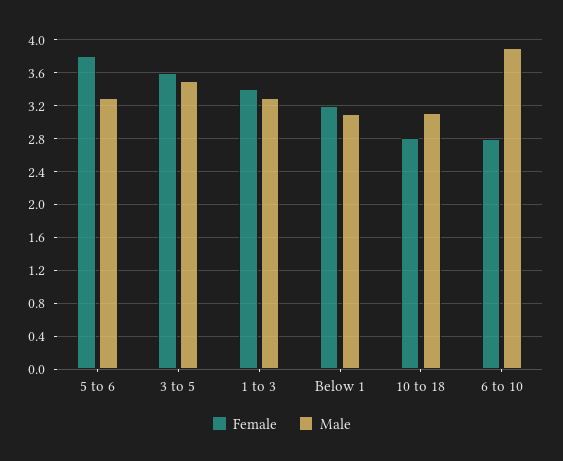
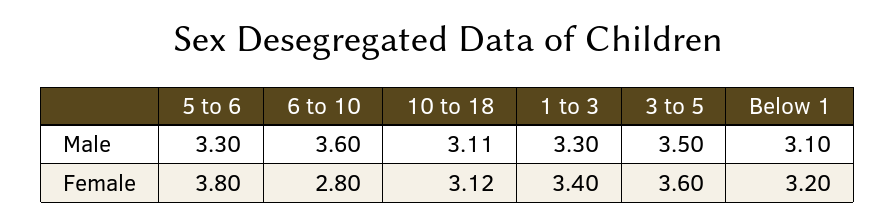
Female, 10 to 18: 2.8 -> 3.12
Male, 6 to 10: 3.9 -> 3.6

